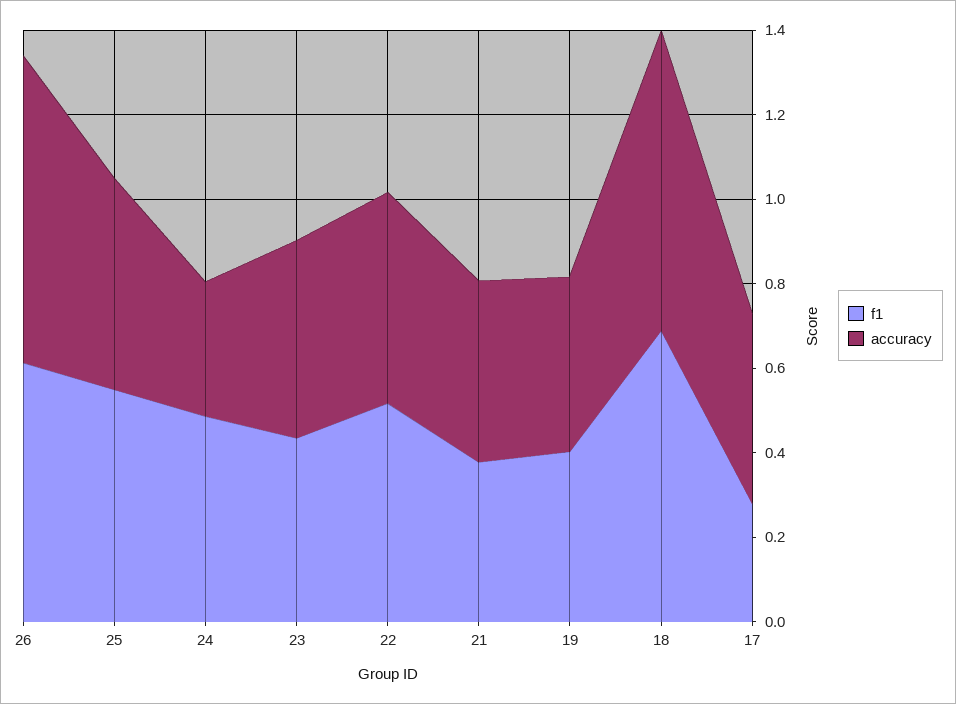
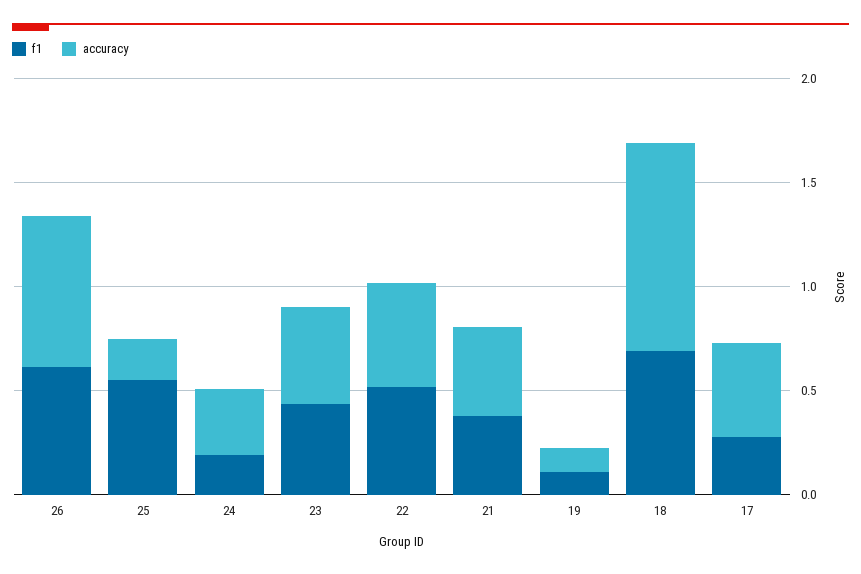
accuracy, 25: 0.5 -> 0.2
f1, 24: 0.5 -> 0.2
f1, 19: 0.4 -> 0.1
accuracy, 19: 0.4 -> 0.1
accuracy, 18: 0.7 -> 1

